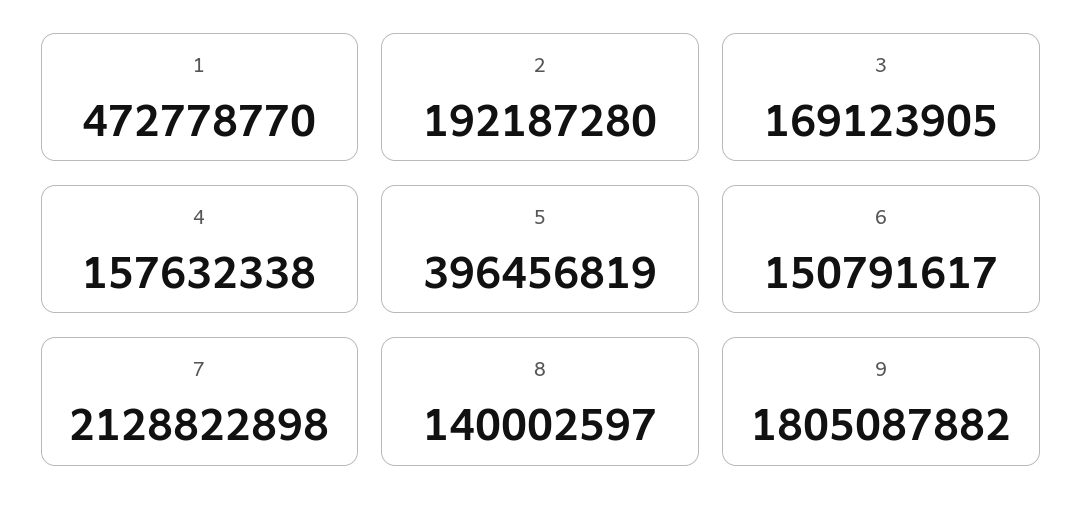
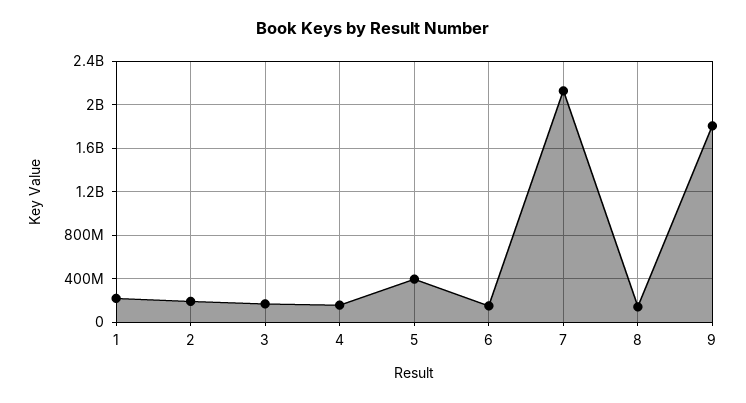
1: 472778770 -> 200000000

